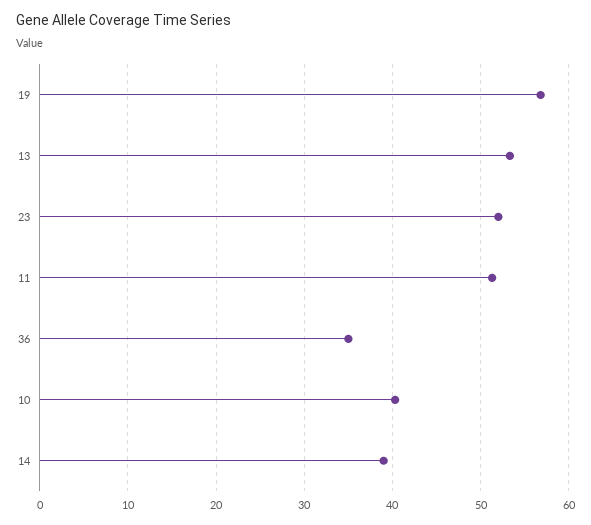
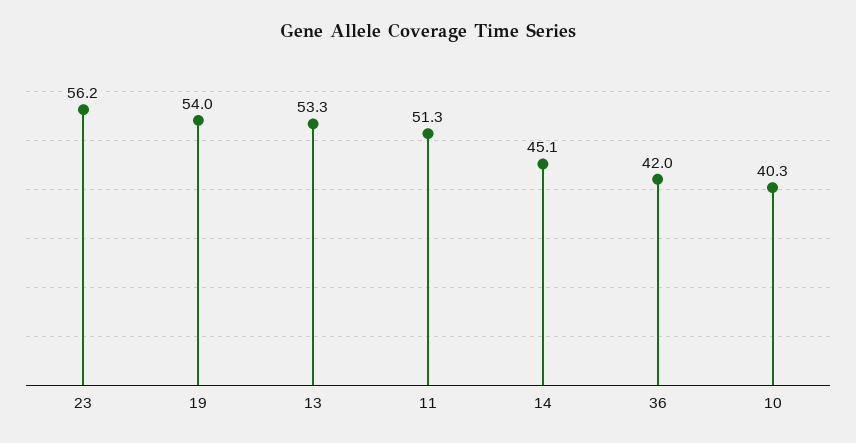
19: 57 -> 54
23: 52 -> 56.2
36: 35 -> 42
14: 39 -> 45.1

